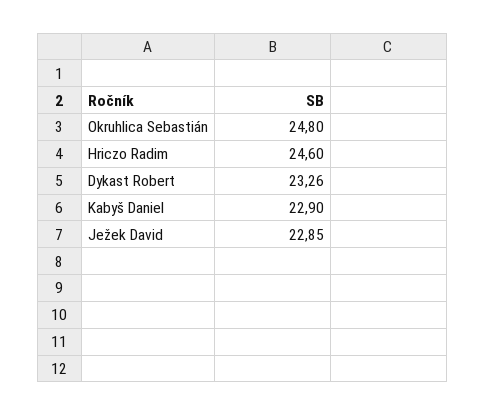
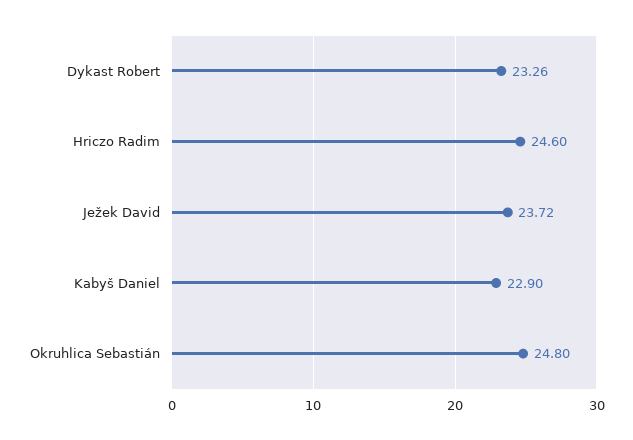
Ježek David: 22.85 -> 23.72

